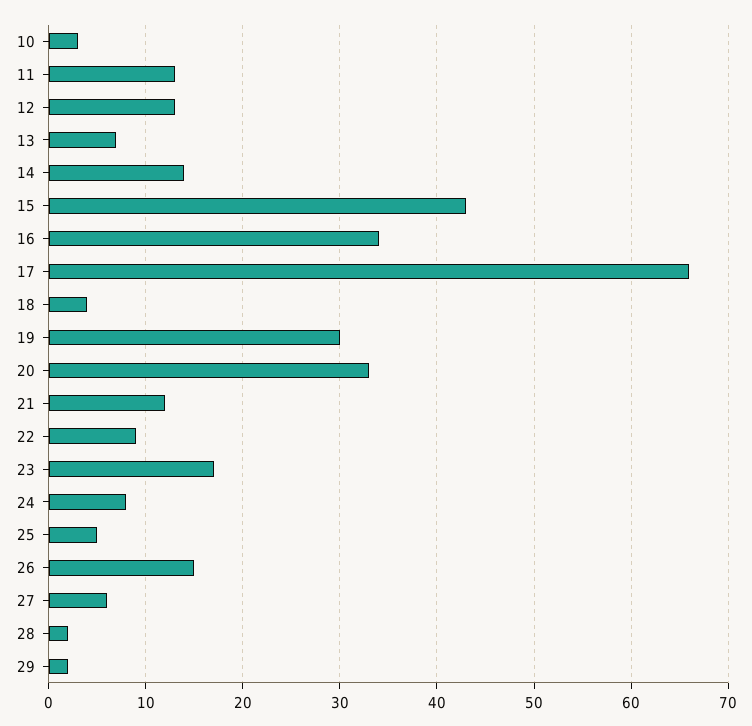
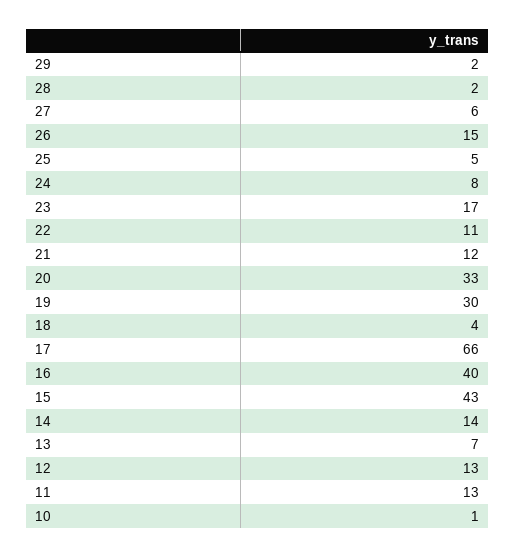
10: 3 -> 1
16: 34 -> 40
22: 9 -> 11

